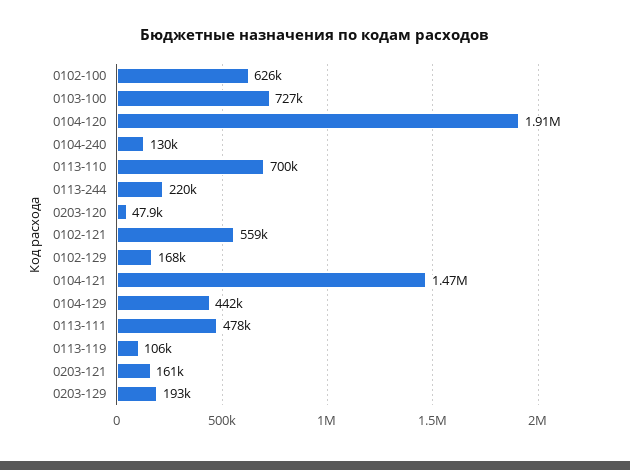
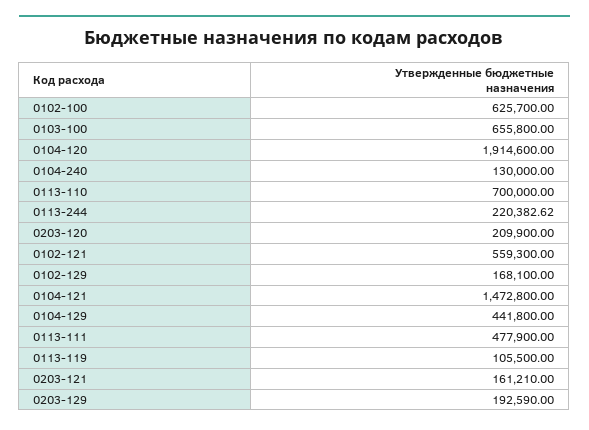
0103-100: 727000 -> 655800
0203-120: 47900 -> 209900

